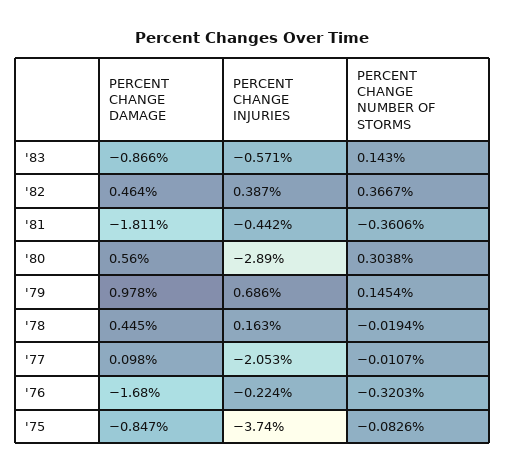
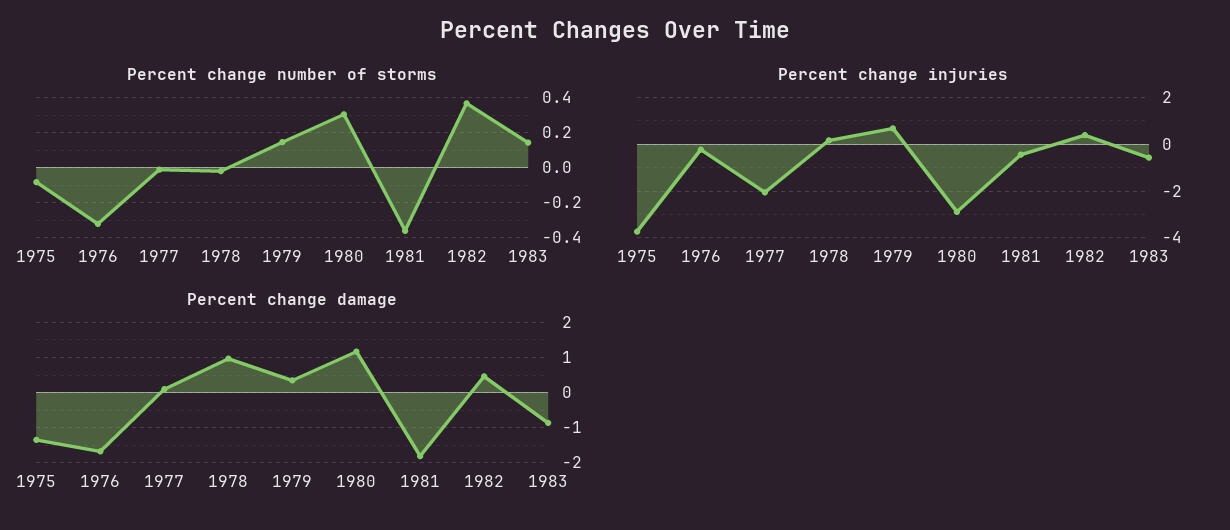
PERCENT CHANGE DAMAGE, '80: 0.56 -> 1.2
PERCENT CHANGE DAMAGE, '79: 0.978 -> 0.4
PERCENT CHANGE DAMAGE, '78: 0.445 -> 1
PERCENT CHANGE DAMAGE, '75: -0.847 -> -1.4

